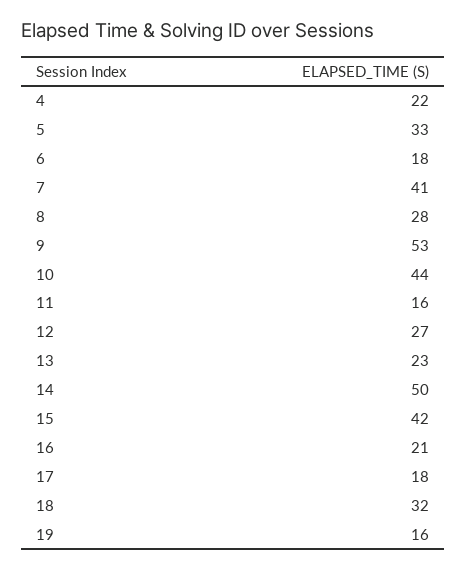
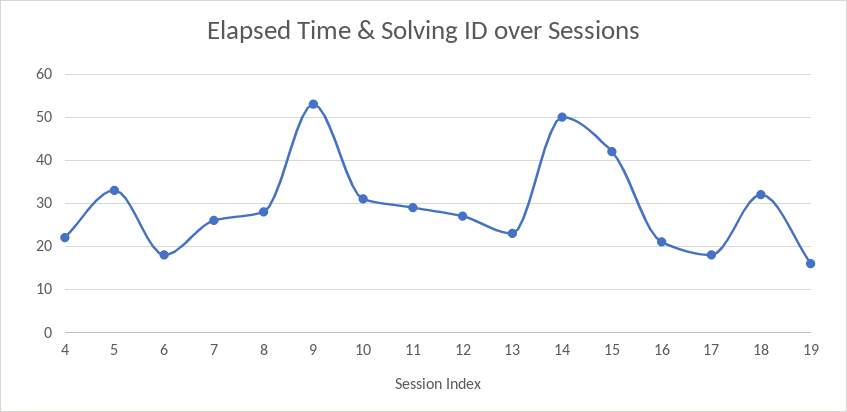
7: 41 -> 25
10: 44 -> 30
11: 16 -> 30

